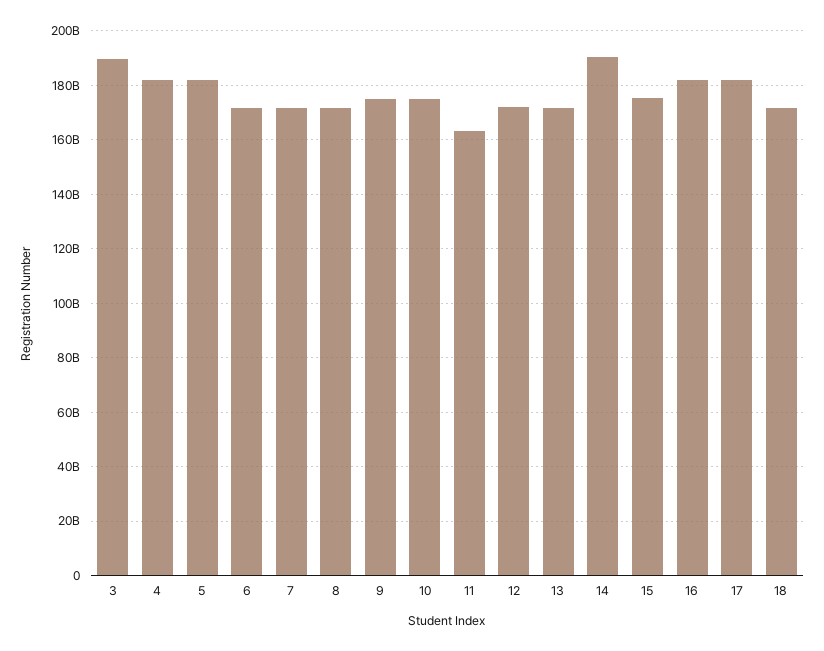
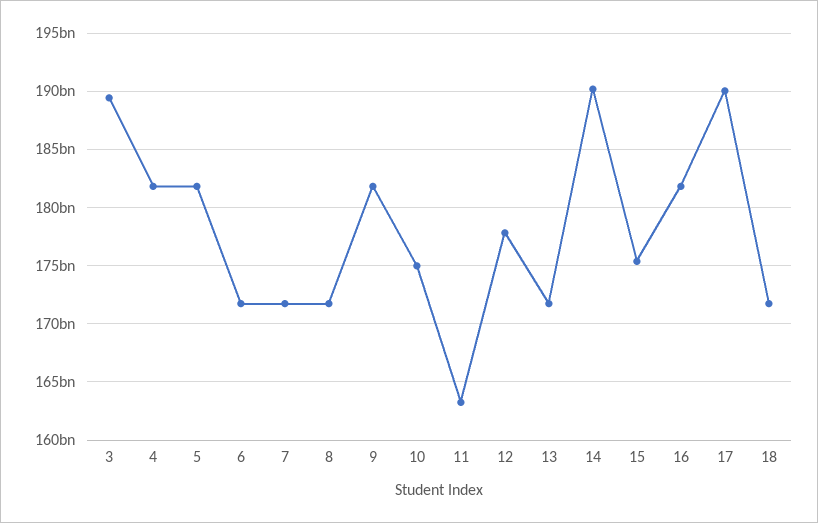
9: 175000000000 -> 182000000000
12: 172500000000 -> 178000000000
17: 182500000000 -> 190000000000

